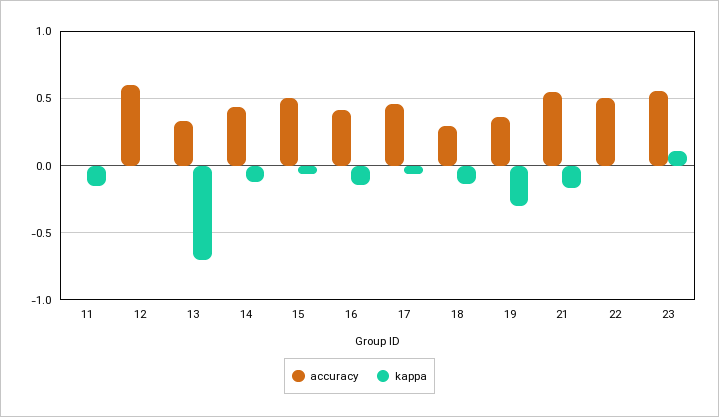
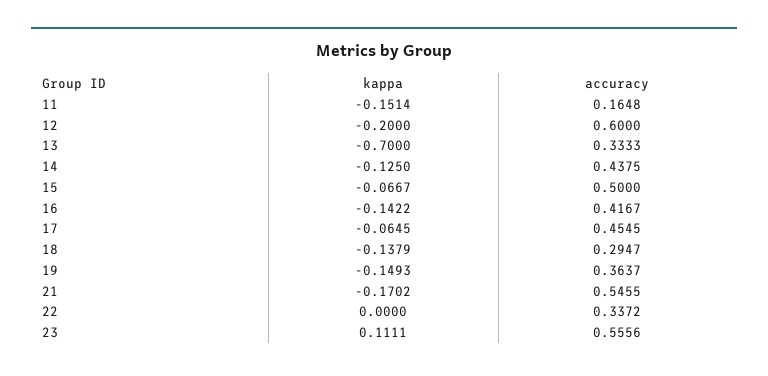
accuracy, 11: 0 -> 0.1648
kappa, 12: 0 -> -0.2
kappa, 19: -0.3 -> -0.1493
accuracy, 22: 0.5 -> 0.3372

